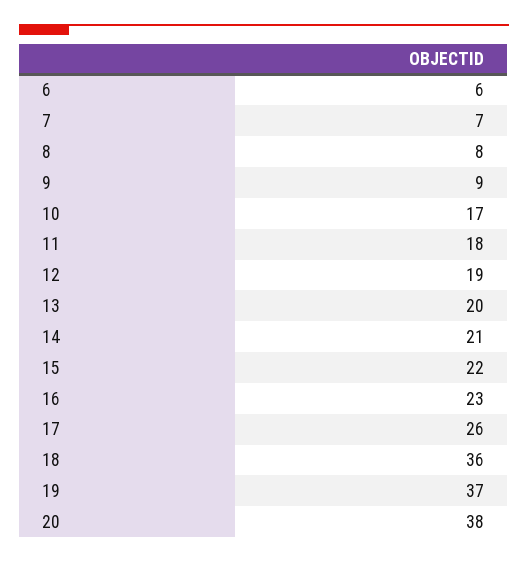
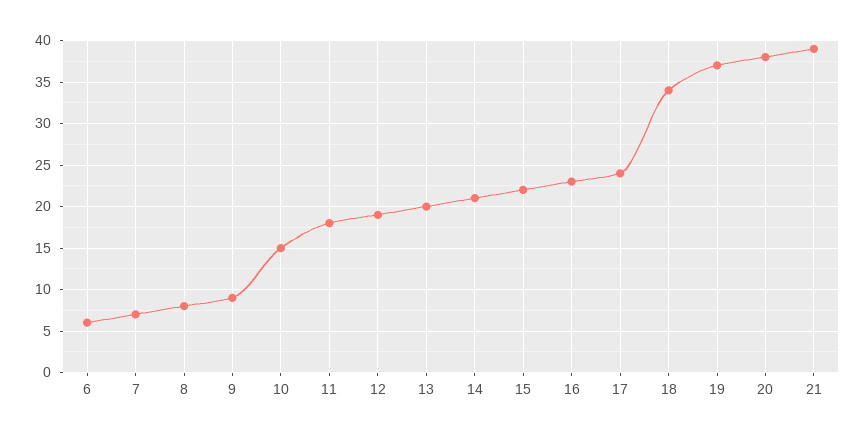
10: 17 -> 15
17: 26 -> 24
18: 36 -> 34
21: none -> 39

